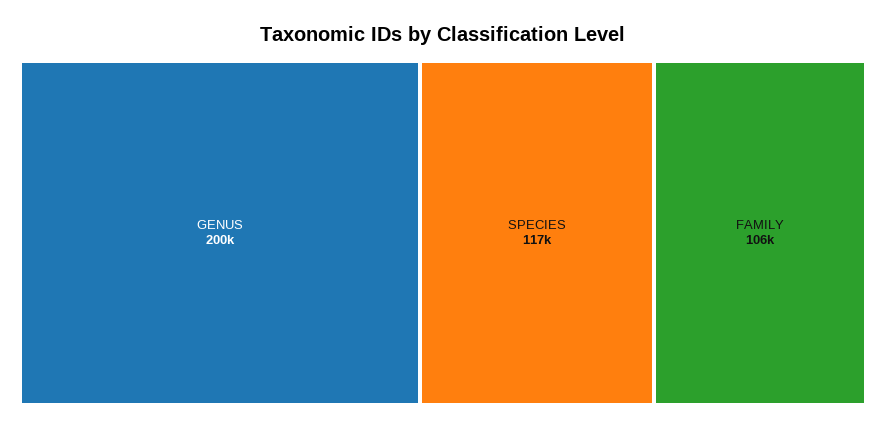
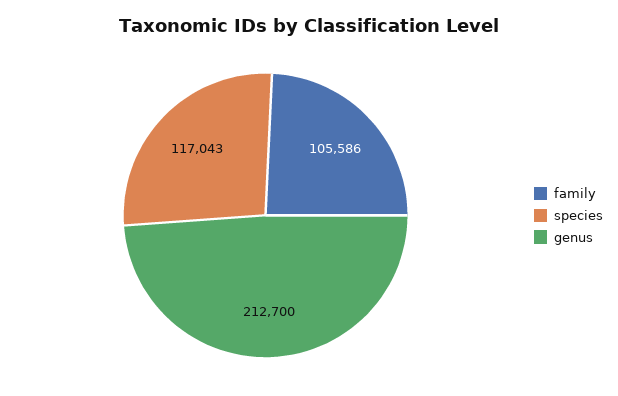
GENUS: 200000 -> 212700

